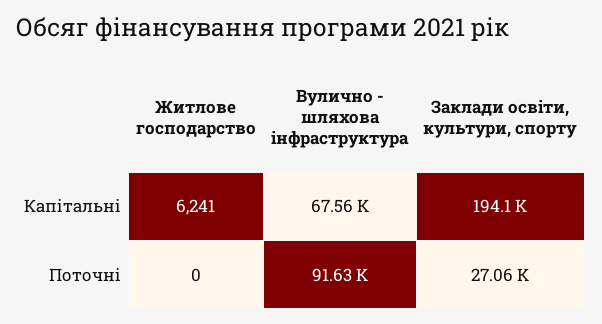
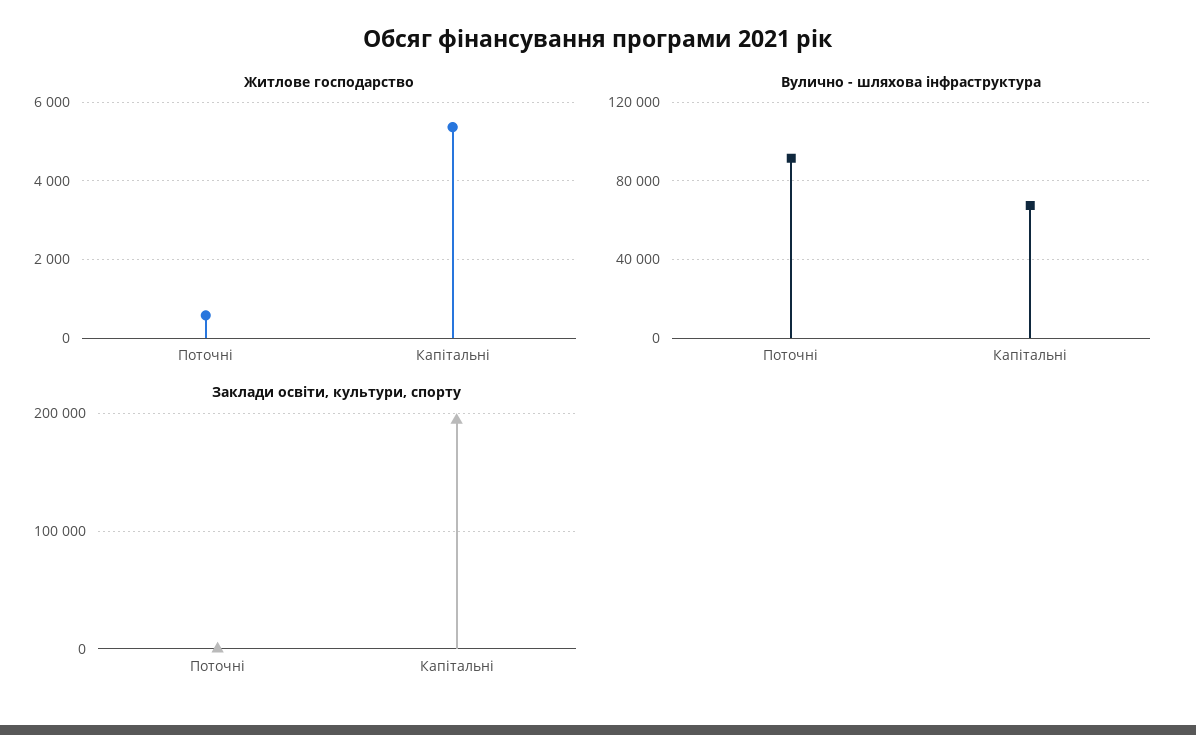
Житлове господарство, Капітальні: 6241 -> 5400
Житлове господарство, Поточні: 0 -> 600
Заклади освіти, культури, спорту, Поточні: 27060 -> 0

